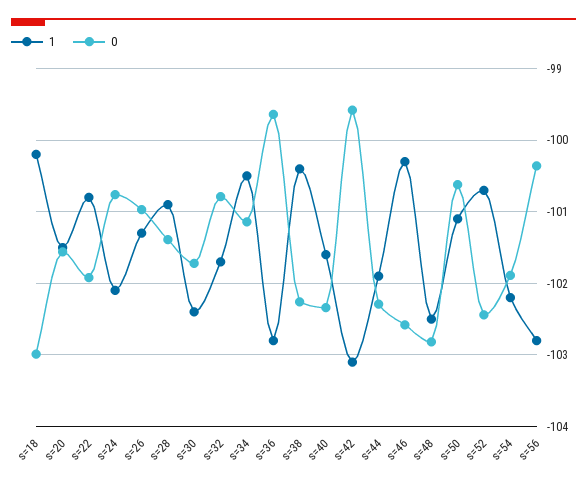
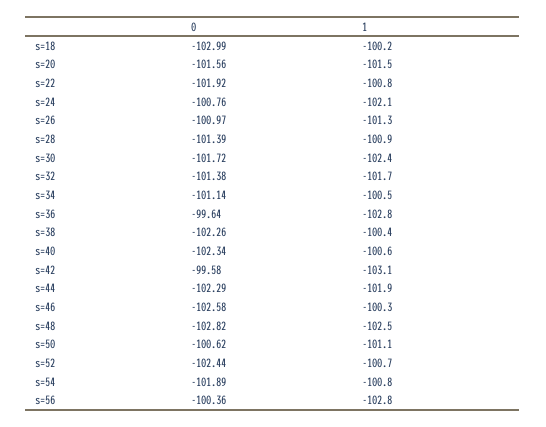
0, s=32: -100.8 -> -101.38
1, s=40: -101.6 -> -100.6
1, s=54: -102.2 -> -100.8

